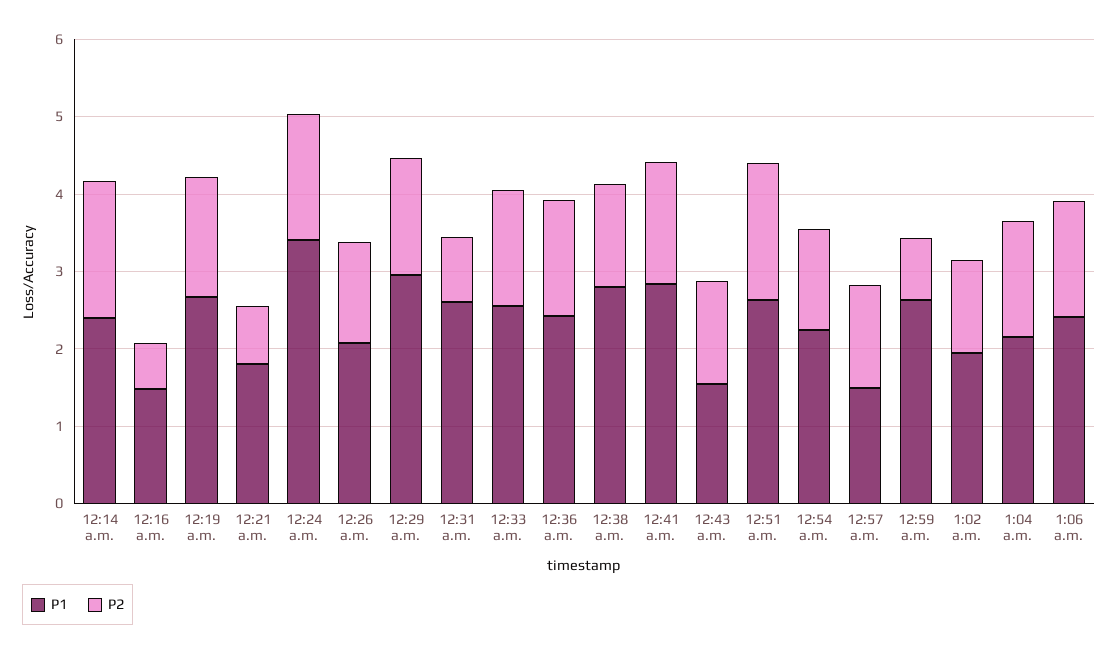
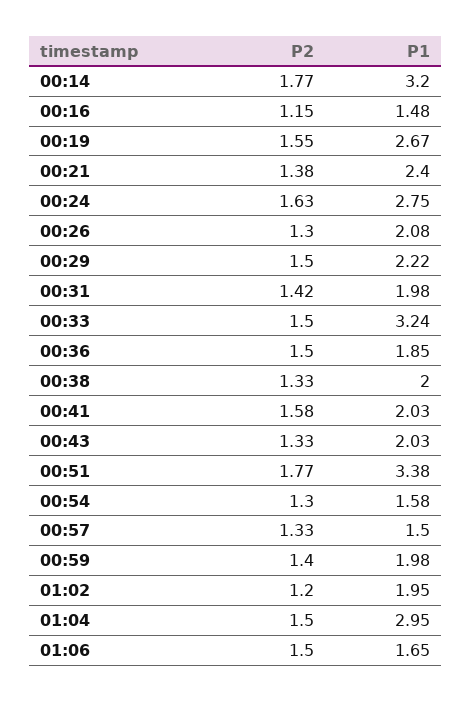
P1, 12:14 a.m.: 2.4 -> 3.2
P2, 12:16 a.m.: 0.6 -> 1.15
P1, 12:21 a.m.: 1.8 -> 2.4
P2, 12:21 a.m.: 0.8 -> 1.38
P1, 12:24 a.m.: 3.4 -> 2.75
P1, 12:29 a.m.: 3 -> 2.22
P1, 12:31 a.m.: 2.6 -> 1.98
P2, 12:31 a.m.: 0.8 -> 1.42
P1, 12:33 a.m.: 2.6 -> 3.24
P1, 12:36 a.m.: 2.4 -> 1.85
P1, 12:38 a.m.: 2.8 -> 2
P1, 12:41 a.m.: 2.8 -> 2.03
P1, 12:43 a.m.: 1.6 -> 2.03
P1, 12:51 a.m.: 2.6 -> 3.38
P1, 12:54 a.m.: 2.2 -> 1.58
P1, 12:59 a.m.: 2.6 -> 1.98
P2, 12:59 a.m.: 0.8 -> 1.4
P1, 1:04 a.m.: 2.2 -> 2.95
P1, 1:06 a.m.: 2.4 -> 1.65

